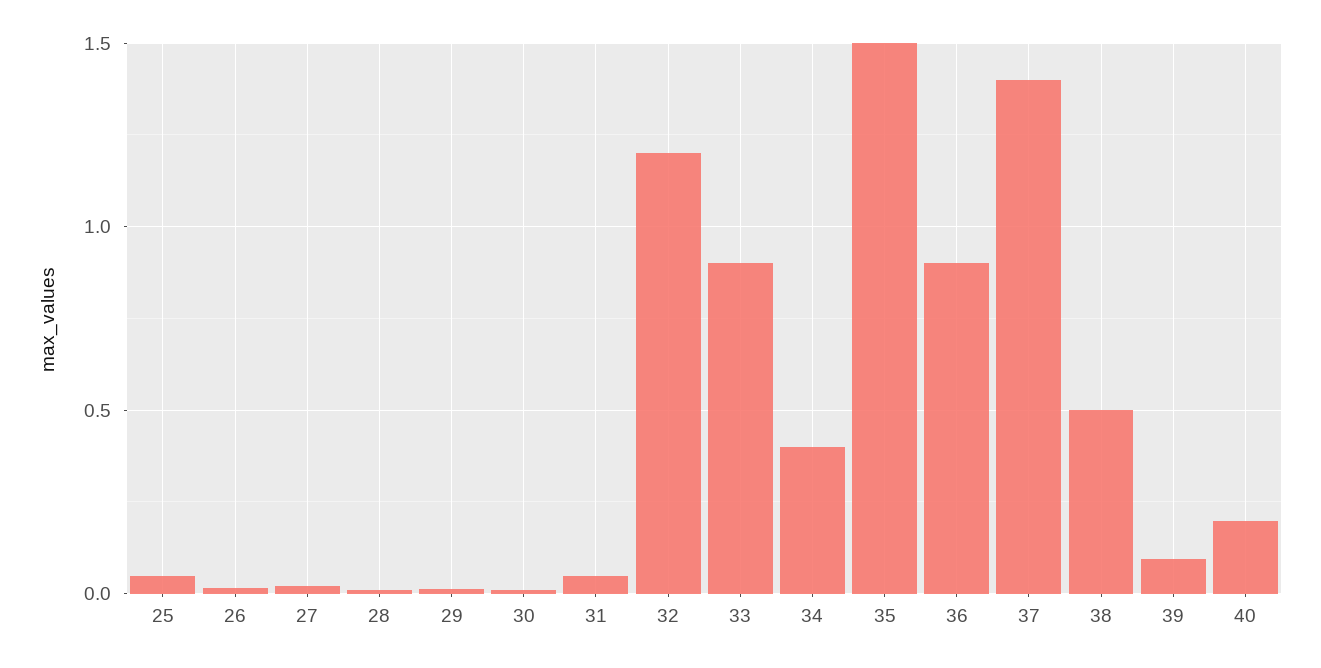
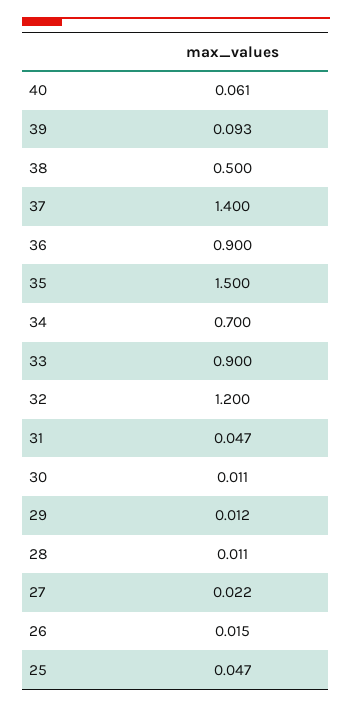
34: 0.4 -> 0.7
40: 0.2 -> 0.061

